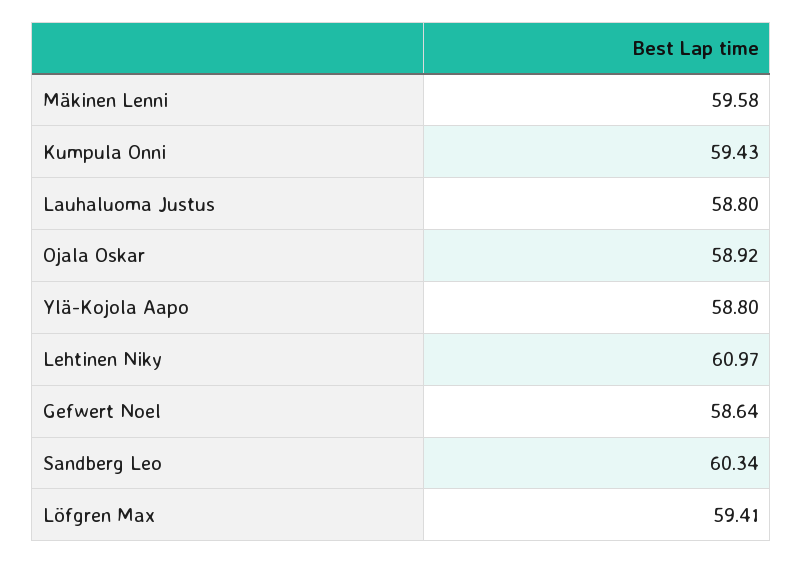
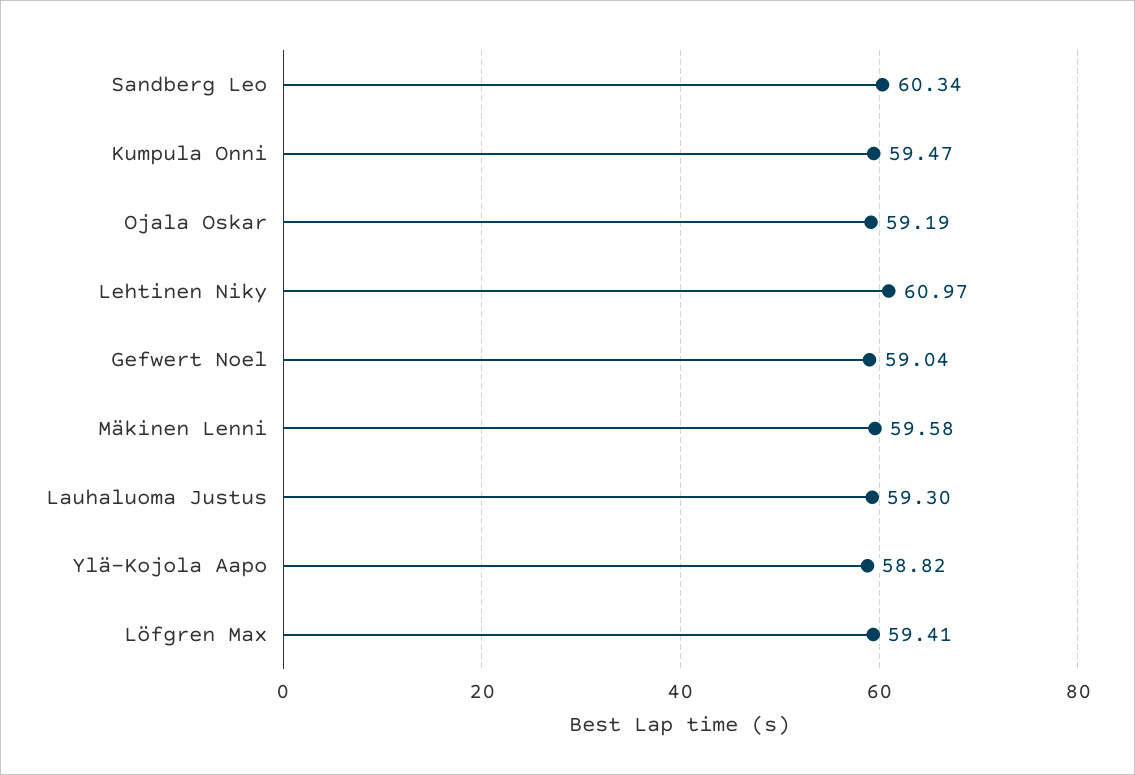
Kumpula Onni: 59.43 -> 59.47
Lauhaluoma Justus: 58.8 -> 59.3
Ojala Oskar: 58.92 -> 59.19
Ylä-Kojola Aapo: 58.8 -> 58.82
Gefwert Noel: 58.64 -> 59.04

